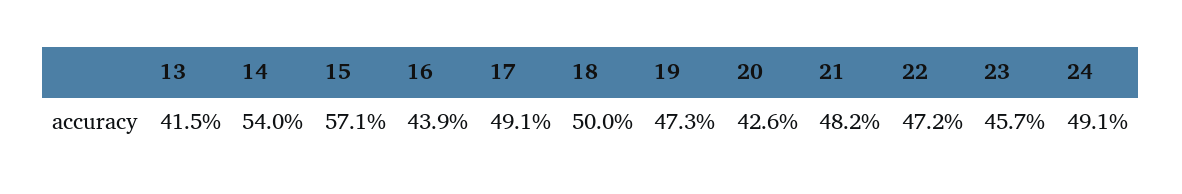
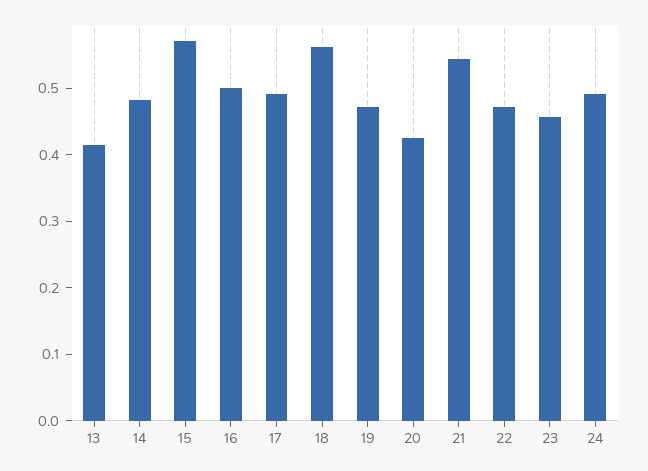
14: 0.54 -> 0.48
16: 0.439 -> 0.5
18: 0.5 -> 0.56
21: 0.482 -> 0.54

